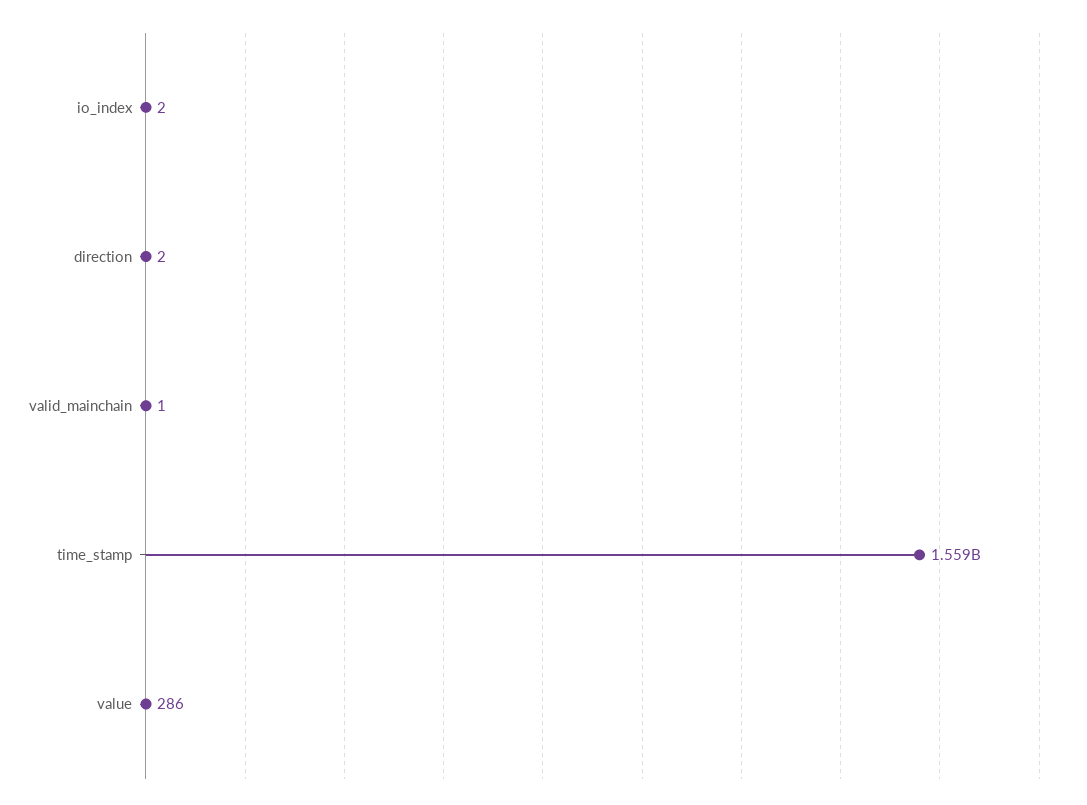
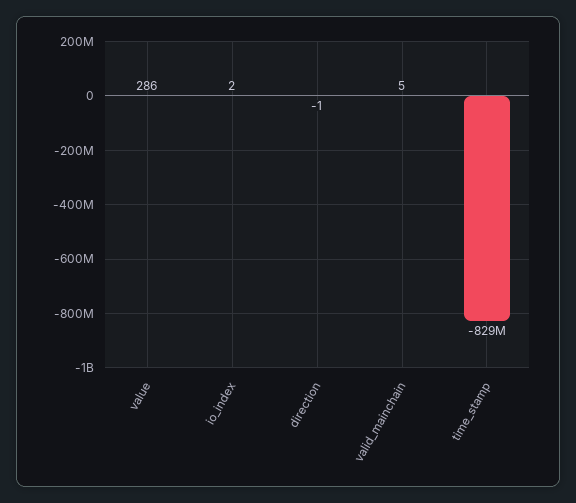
direction: 2 -> -1
valid_mainchain: 1 -> 5
time_stamp: 1559000000 -> -829000000

